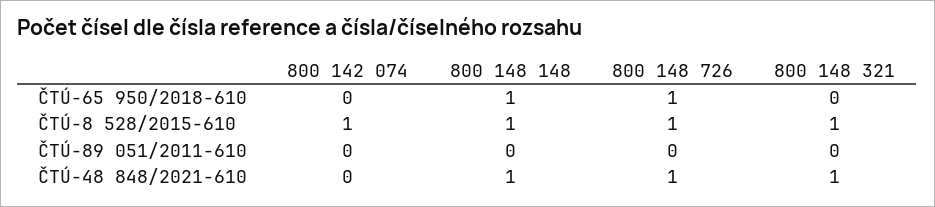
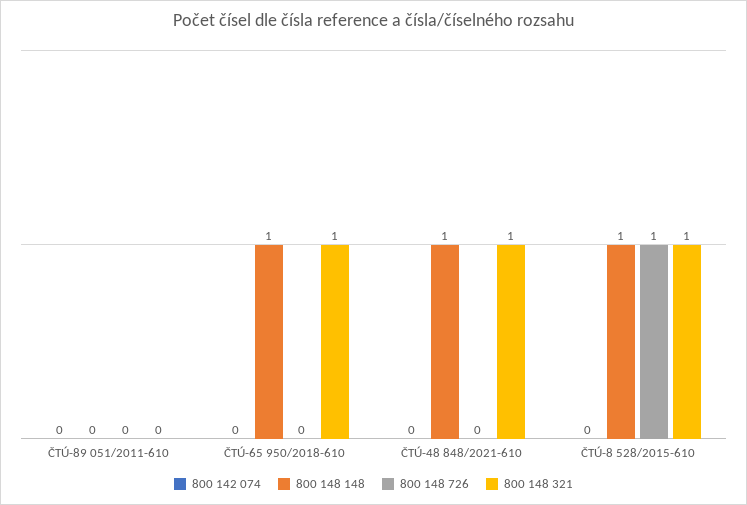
800 148 726, ČTÚ-65 950/2018-610: 1 -> 0
800 148 321, ČTÚ-65 950/2018-610: 0 -> 1
800 142 074, ČTÚ-8 528/2015-610: 1 -> 0
800 148 726, ČTÚ-48 848/2021-610: 1 -> 0

